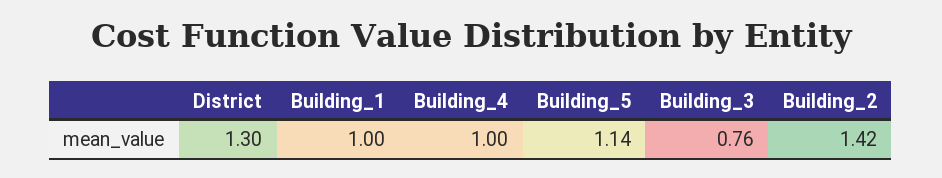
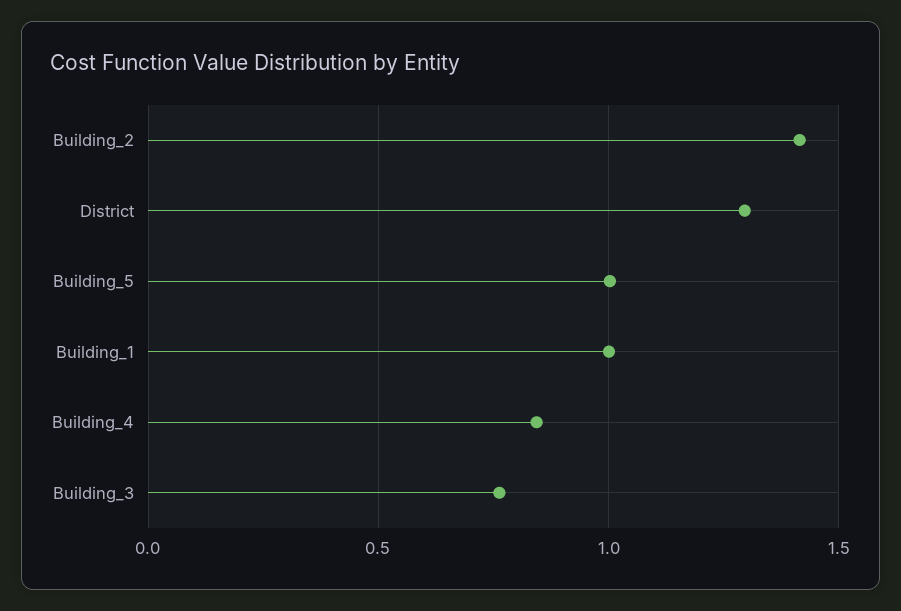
Building_4: 1 -> 0.85
Building_5: 1.14 -> 1

